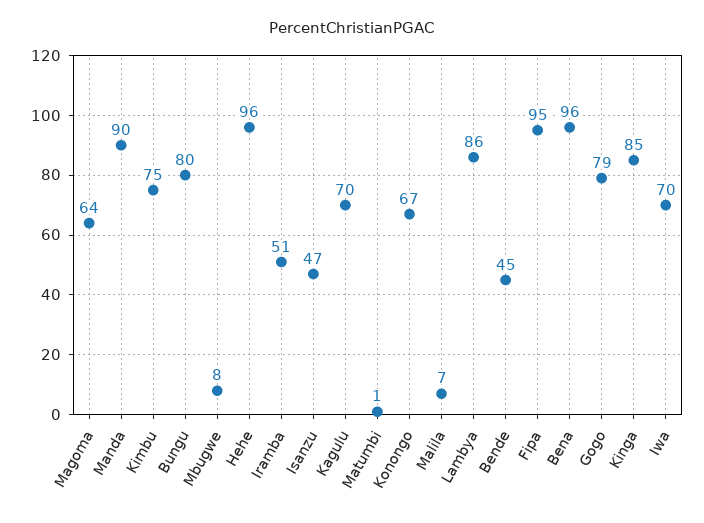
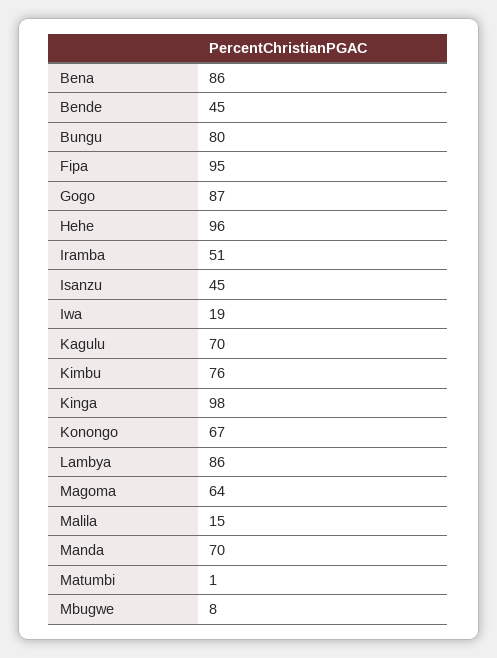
Manda: 90 -> 70
Kimbu: 75 -> 76
Isanzu: 47 -> 45
Malila: 7 -> 15
Bena: 96 -> 86
Gogo: 79 -> 87
Kinga: 85 -> 98
Iwa: 70 -> 19

